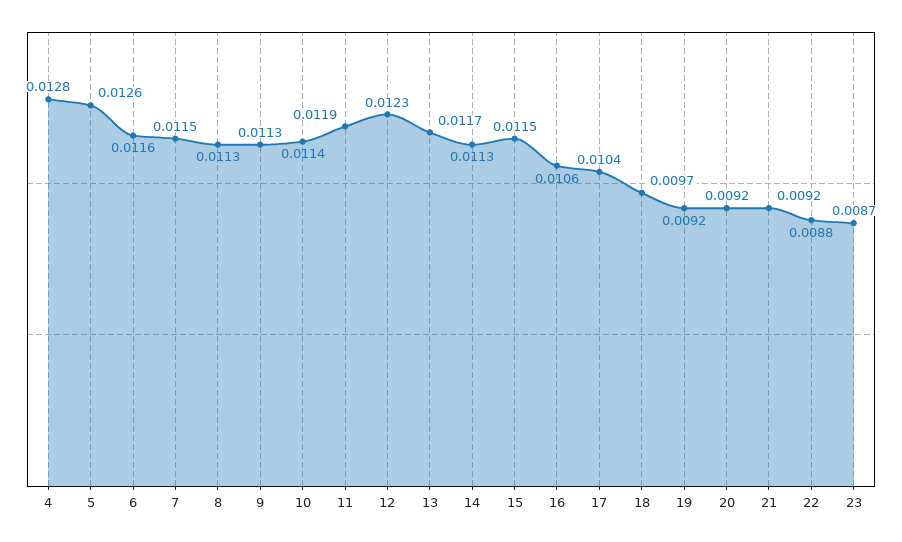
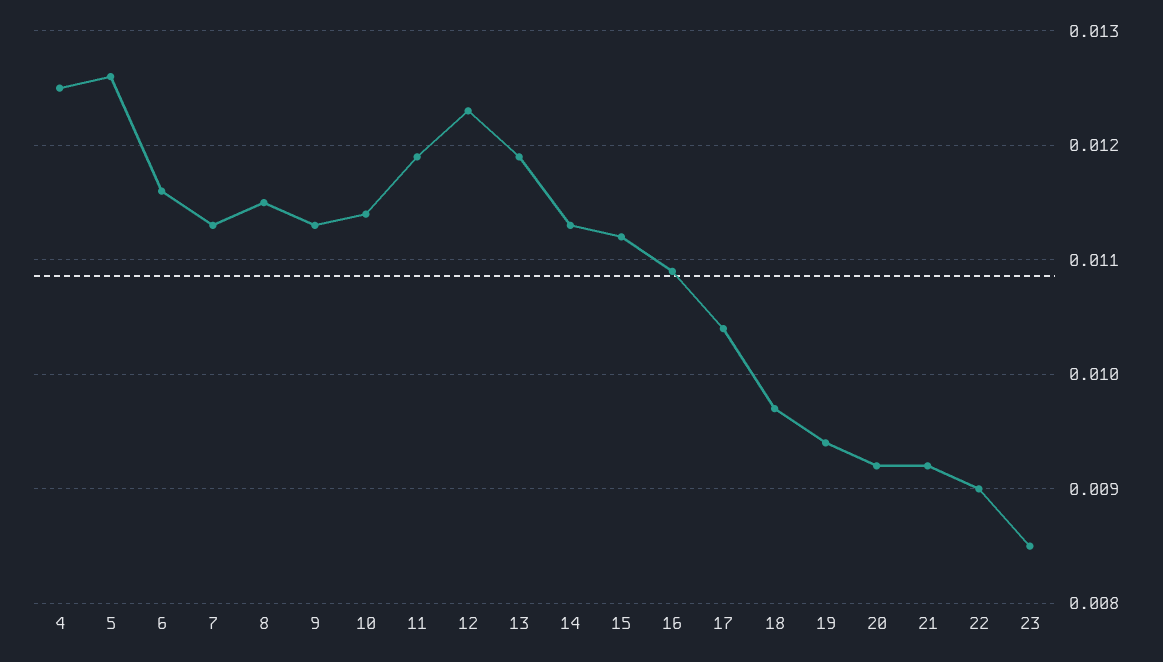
4: 0.0128 -> 0.0125
7: 0.0115 -> 0.0113
8: 0.0113 -> 0.0115
13: 0.0117 -> 0.0119
15: 0.0115 -> 0.0112
16: 0.0106 -> 0.0109
19: 0.0092 -> 0.0094
22: 0.0088 -> 0.009
23: 0.0087 -> 0.0085

